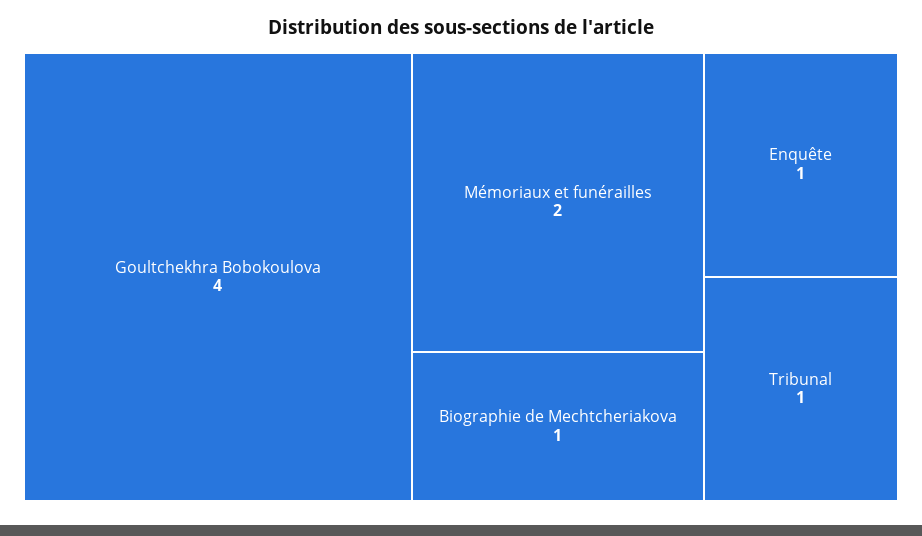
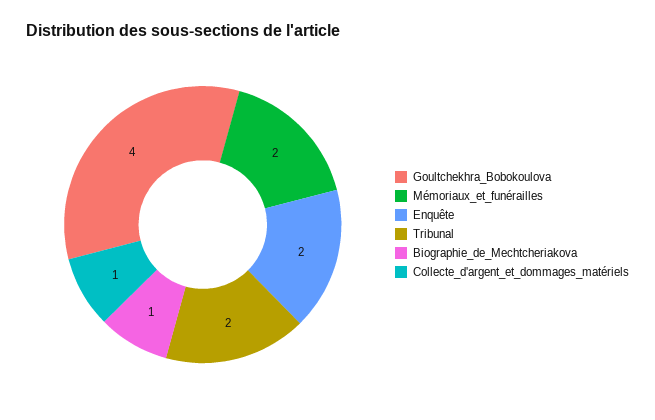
Enquête: 1 -> 2
Tribunal: 1 -> 2
Collecte_d'argent_et_dommages_matériels: none -> 1

